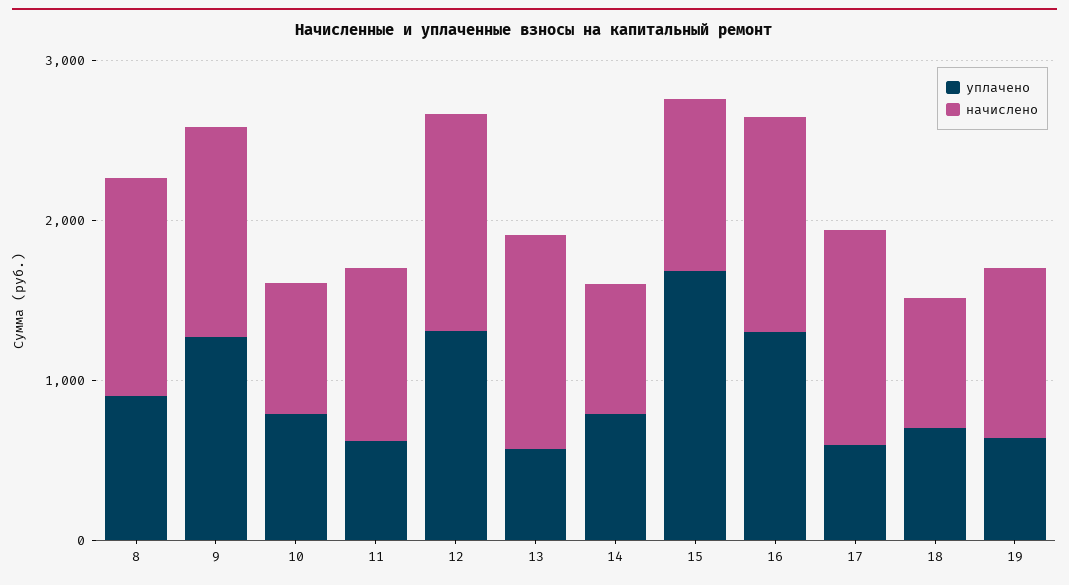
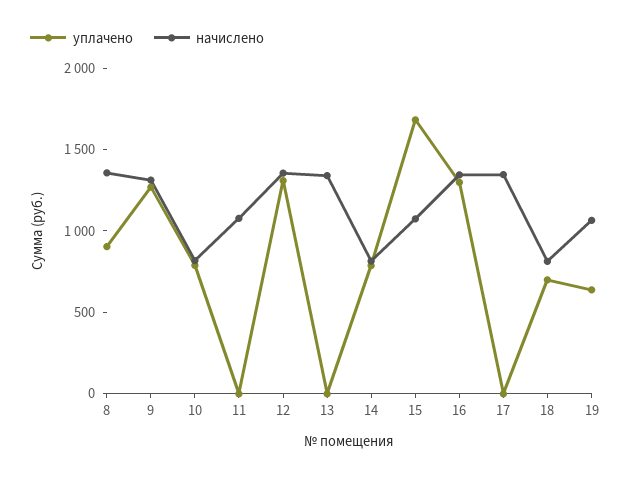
уплачено, 11: 600 -> 0
уплачено, 13: 600 -> 0
уплачено, 17: 600 -> 0

